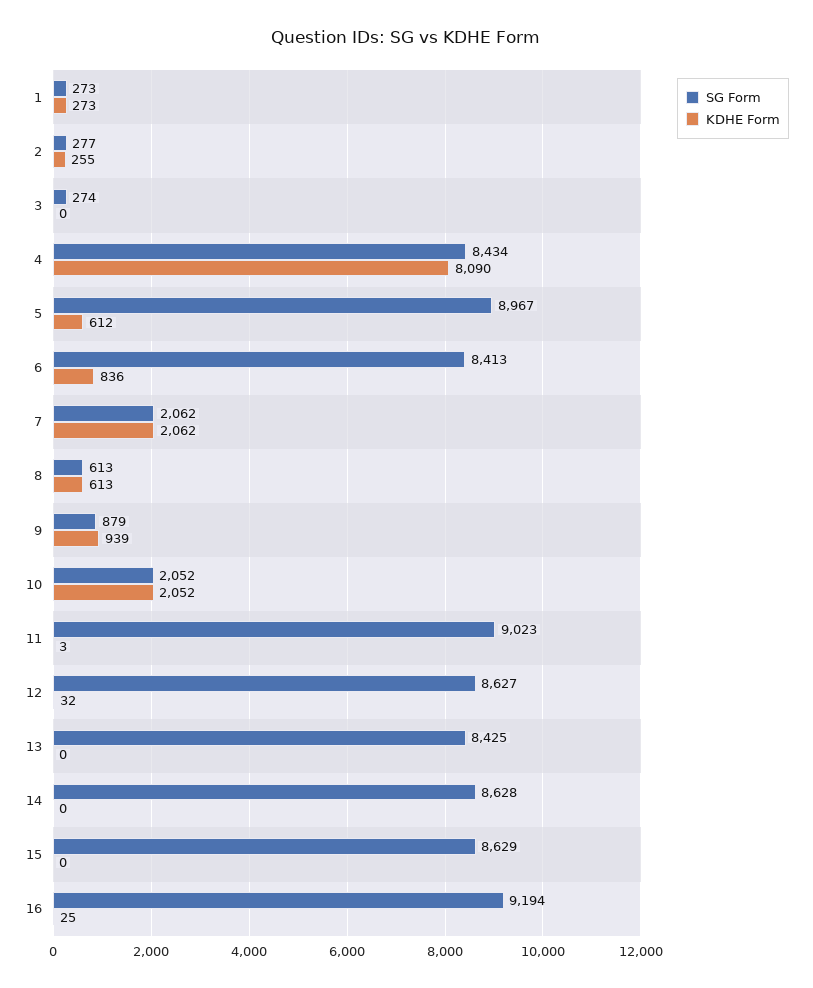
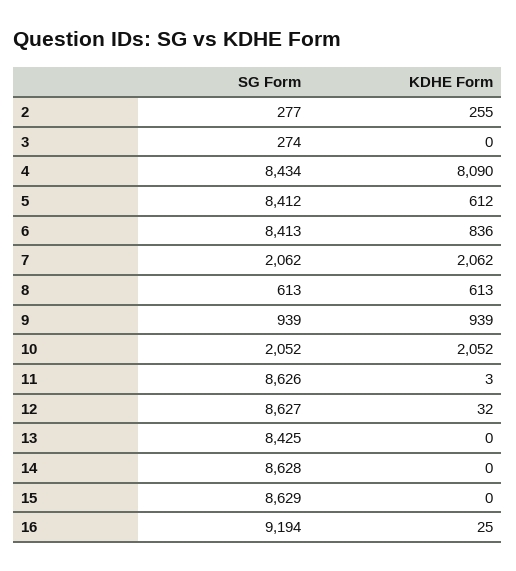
SG Form, 1: 273 -> none
KDHE Form, 1: 273 -> none
SG Form, 5: 8967 -> 8412
SG Form, 9: 879 -> 939
SG Form, 11: 9023 -> 8626

